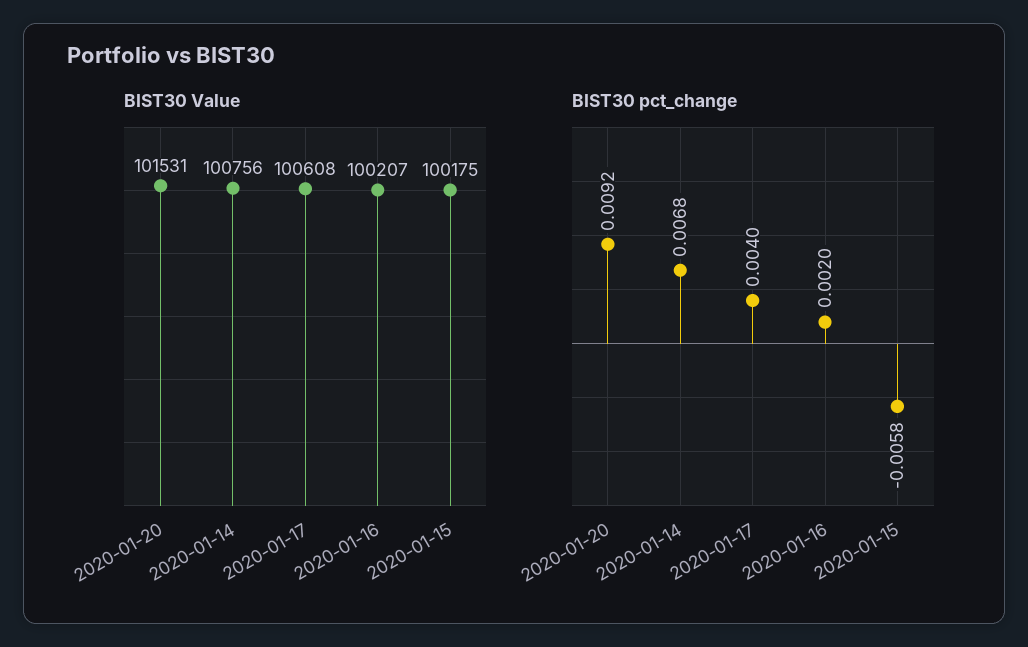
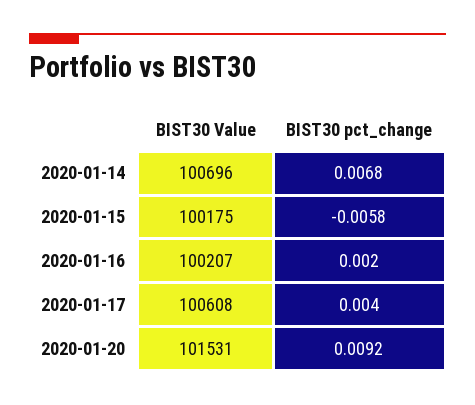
BIST30 Value, 2020-01-14: 100756 -> 100696

